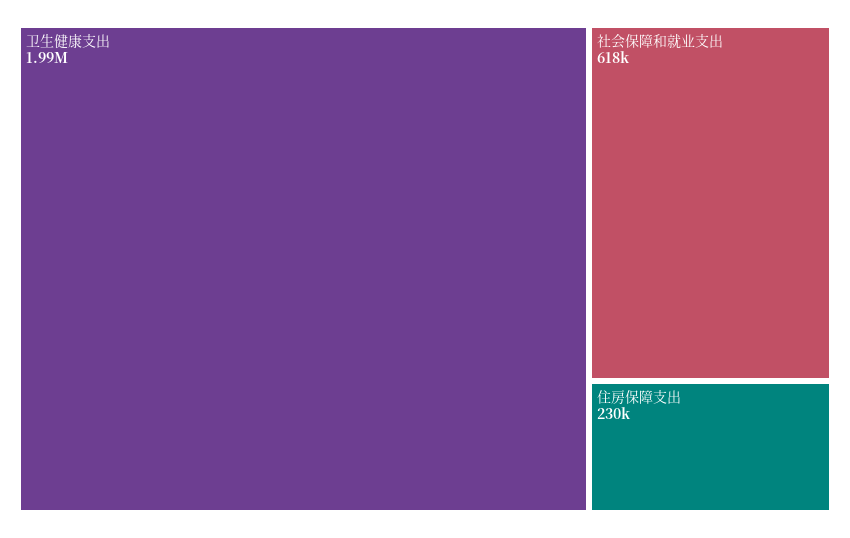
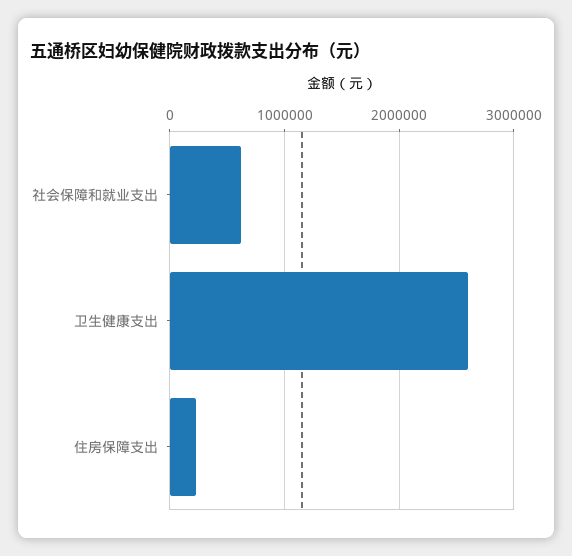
卫生健康支出: 1990000 -> 2600000

